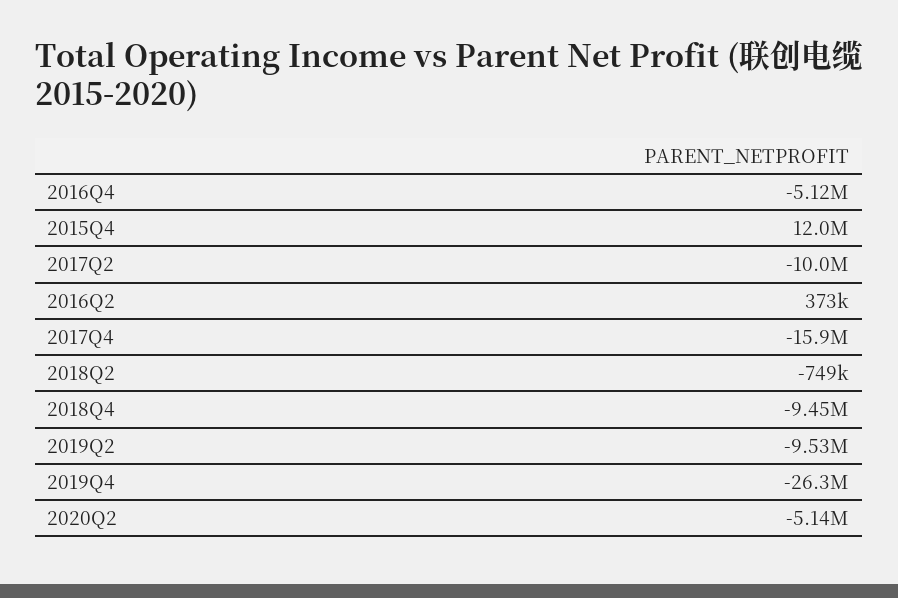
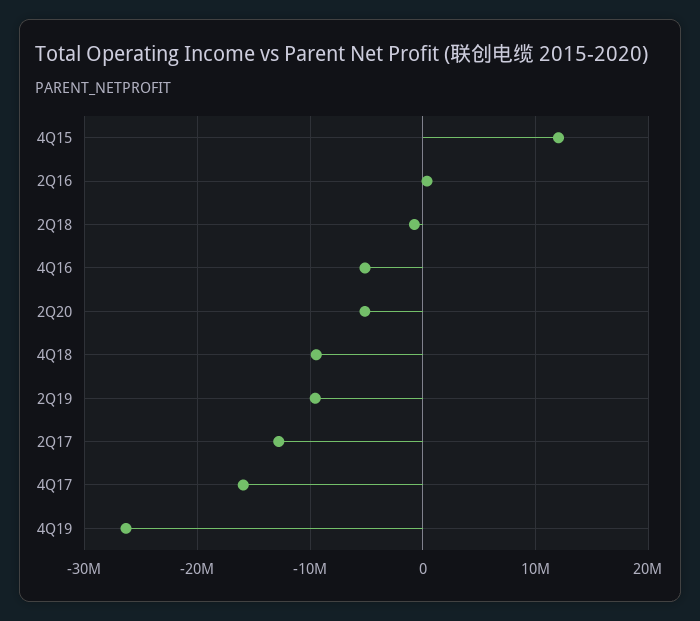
2017Q2: -10000000 -> -13000000

